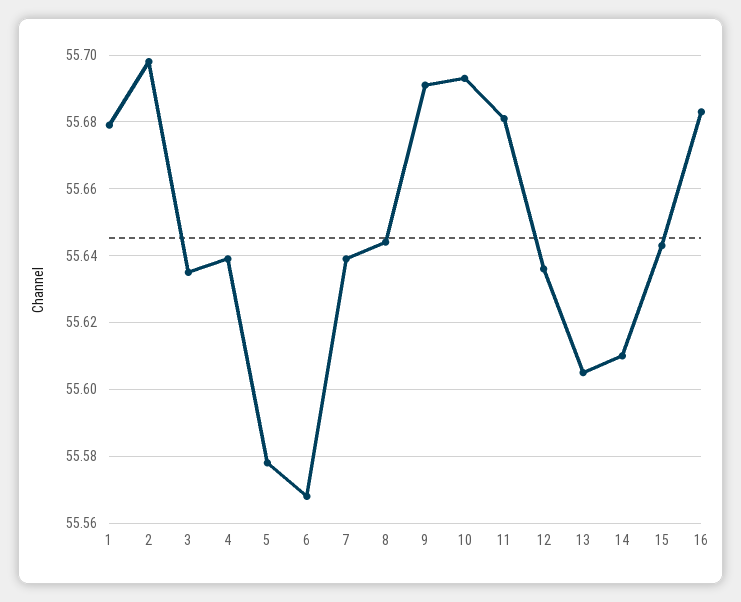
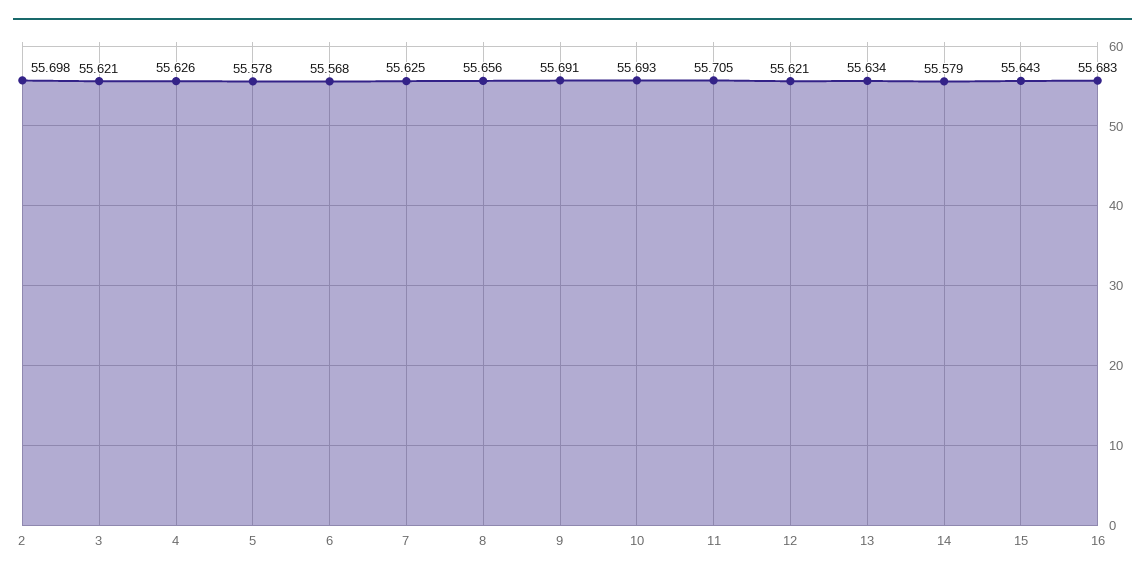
1: 55.68 -> none
3: 55.635 -> 55.621
4: 55.64 -> 55.626
7: 55.64 -> 55.625
8: 55.645 -> 55.656
11: 55.68 -> 55.705
12: 55.635 -> 55.621
13: 55.605 -> 55.634
14: 55.61 -> 55.579

